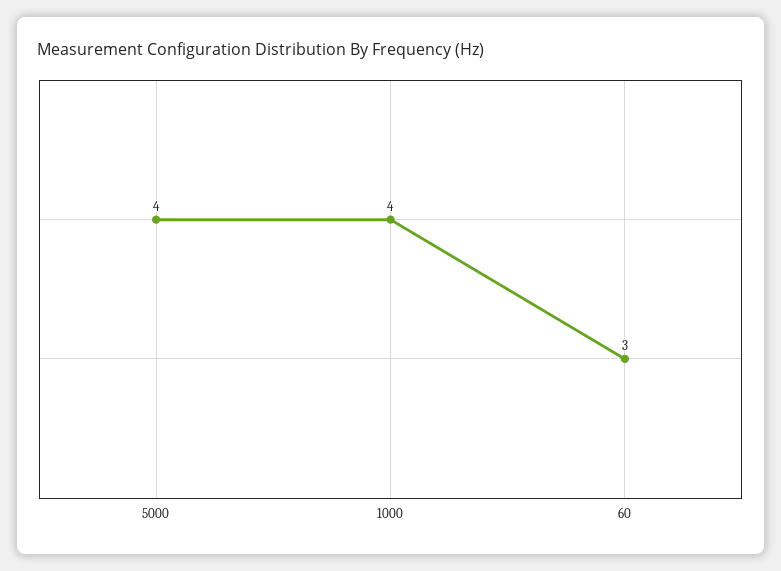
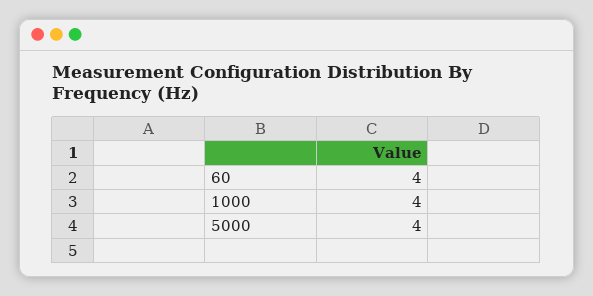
60: 3 -> 4

